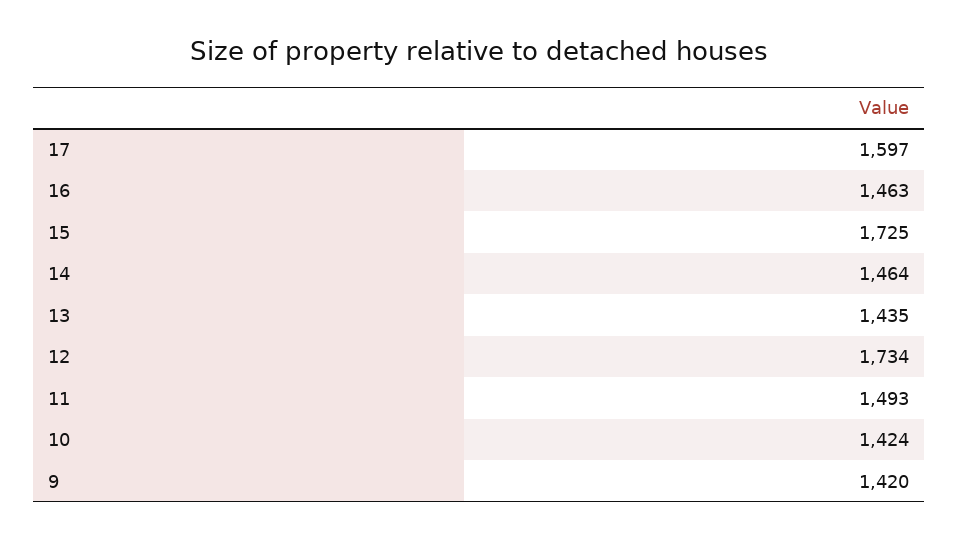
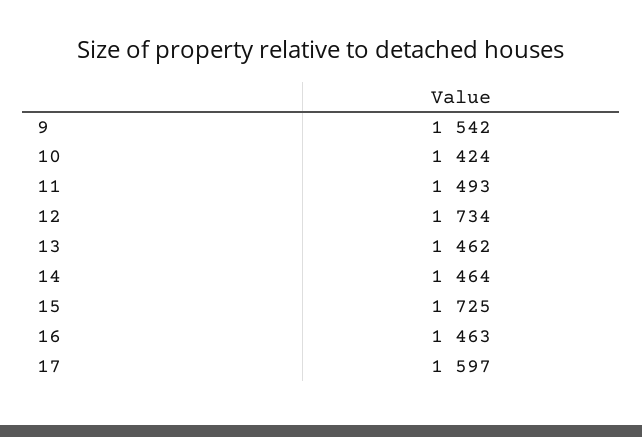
13: 1435 -> 1462
9: 1420 -> 1542

